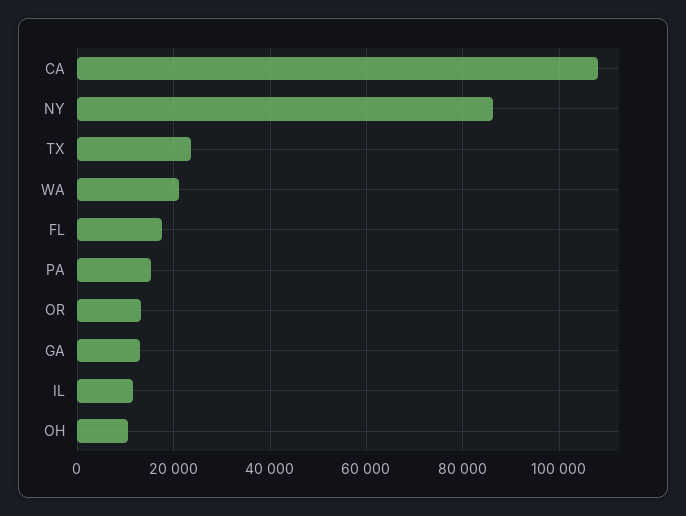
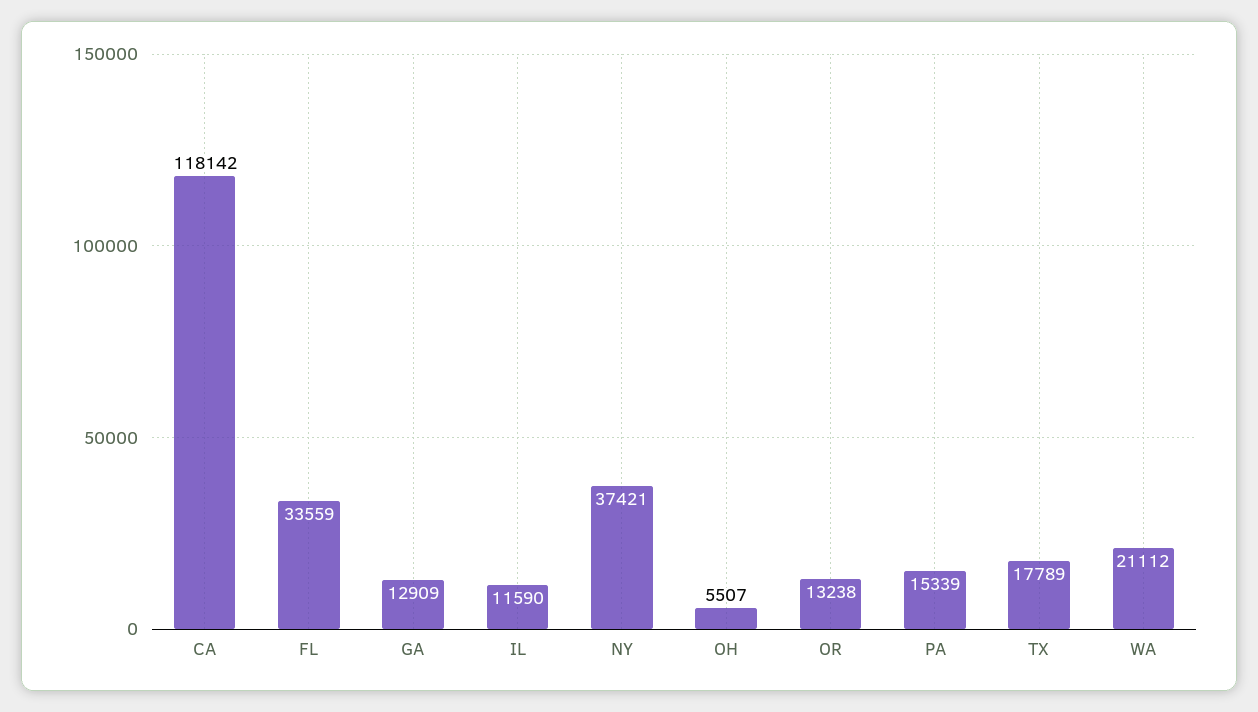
CA: 108000 -> 118142
NY: 86000 -> 37421
TX: 24000 -> 17789
FL: 18000 -> 33559
OH: 10000 -> 5507

